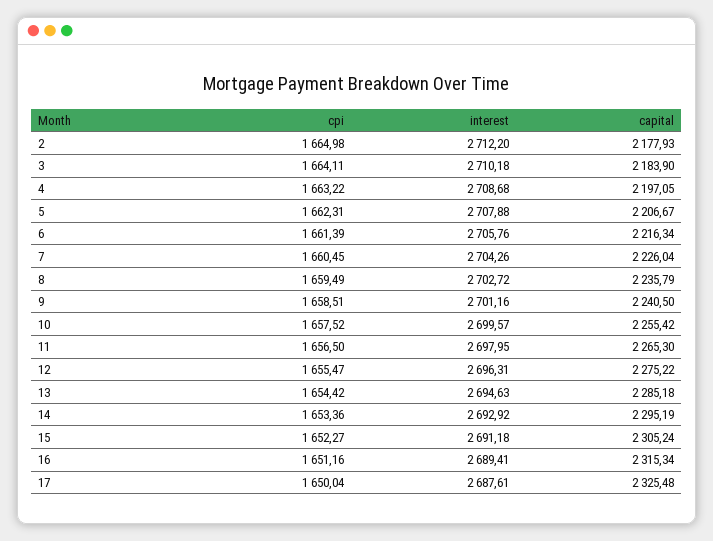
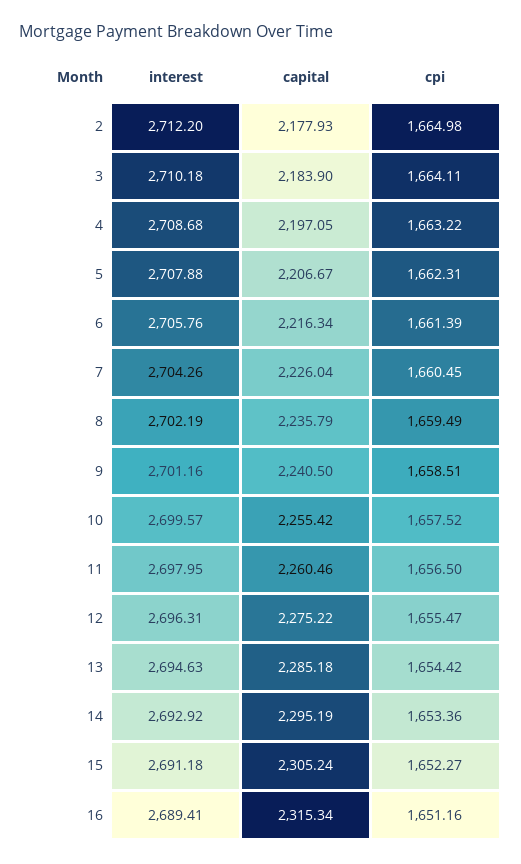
interest, 8: 2702.72 -> 2702.19
capital, 11: 2265.3 -> 2260.46
cpi, 17: 1650.04 -> none
interest, 17: 2687.61 -> none
capital, 17: 2325.48 -> none

